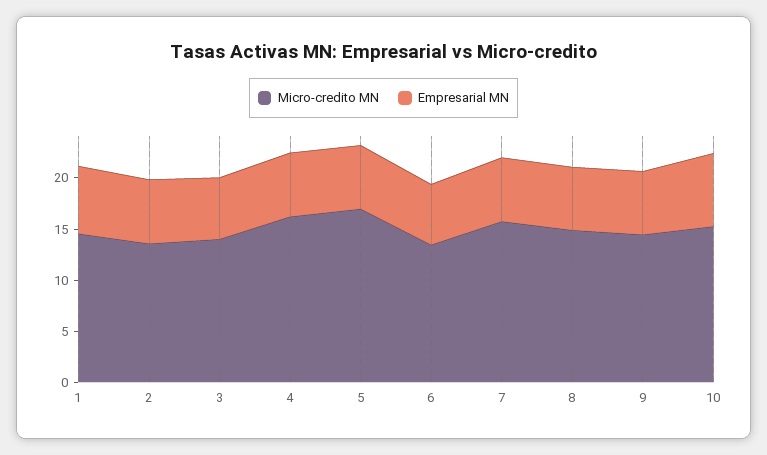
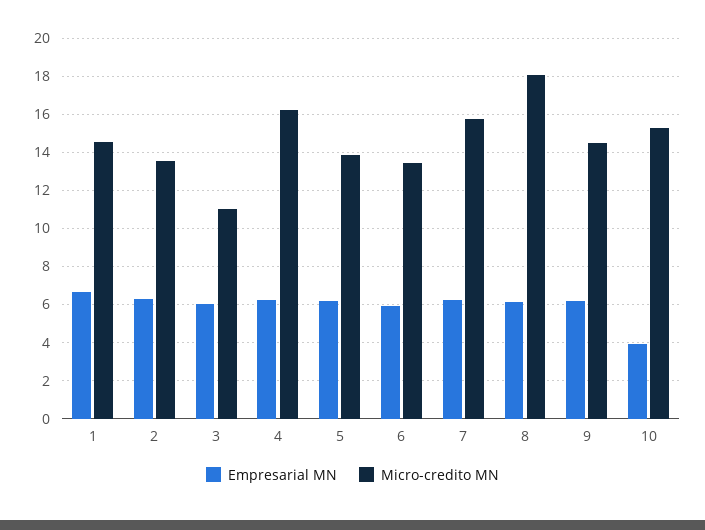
Micro-credito MN, 3: 14 -> 11
Micro-credito MN, 5: 17 -> 14
Micro-credito MN, 8: 15 -> 18
Empresarial MN, 10: 7 -> 4

